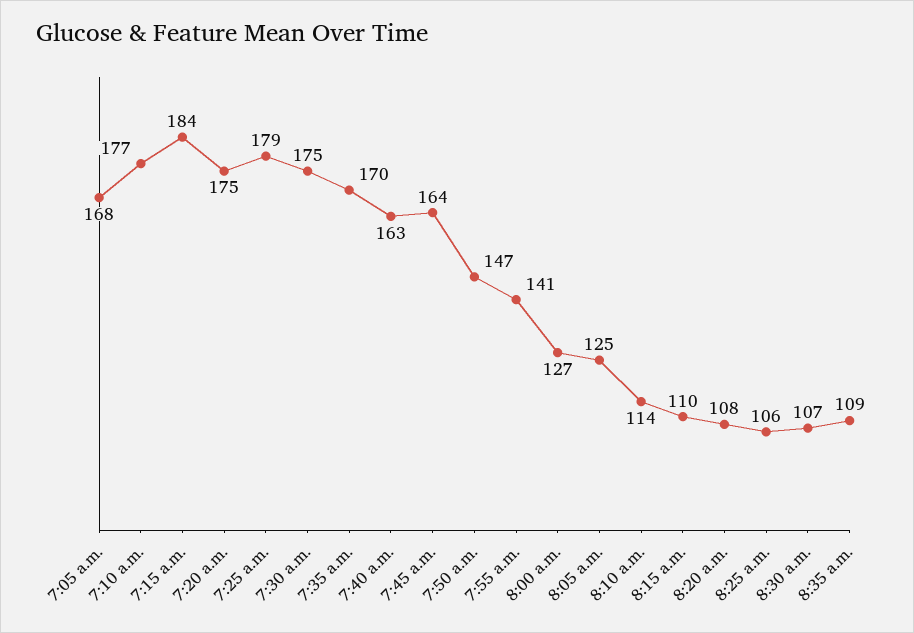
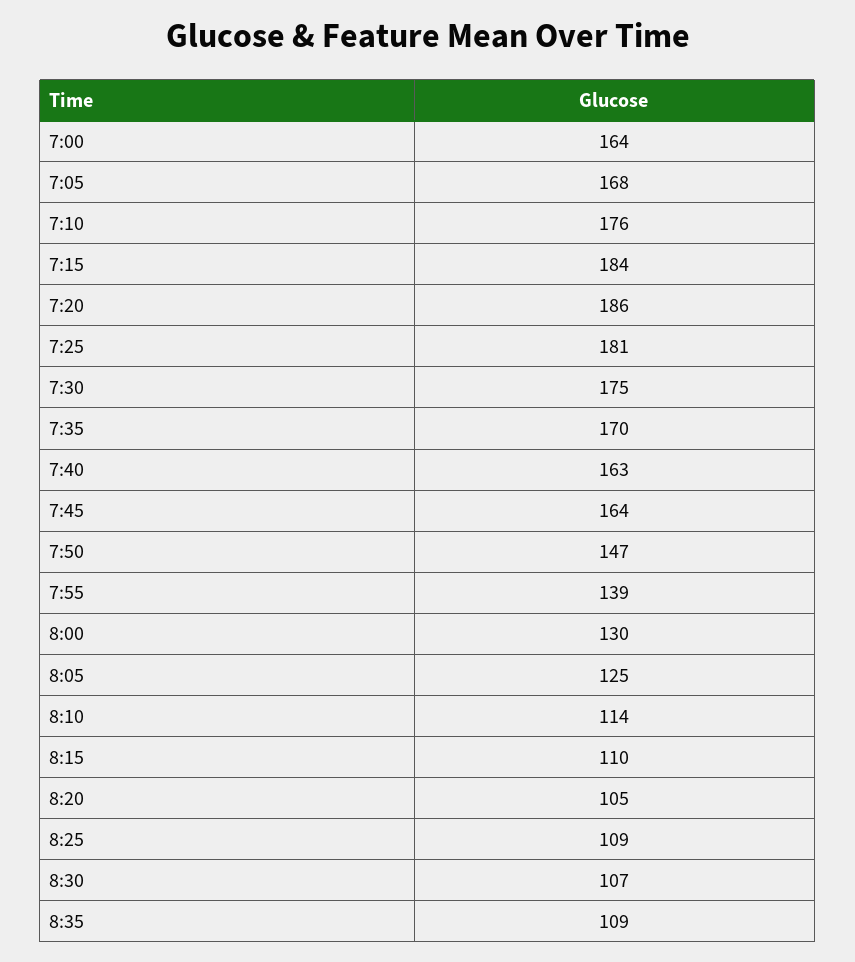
7:10 a.m.: 177 -> 176
7:20 a.m.: 175 -> 186
7:25 a.m.: 179 -> 181
7:55 a.m.: 141 -> 139
8:00 a.m.: 127 -> 130
8:20 a.m.: 108 -> 105
8:25 a.m.: 106 -> 109
7:00: none -> 164

